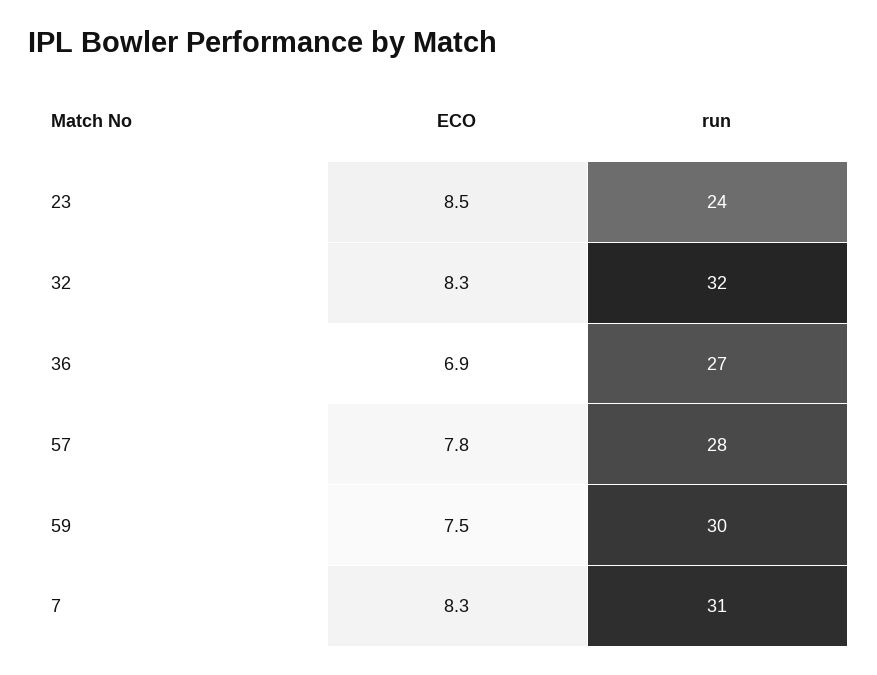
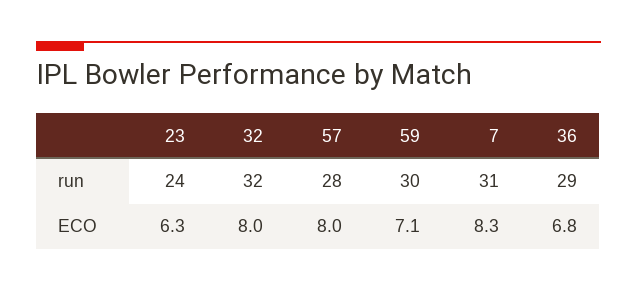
ECO, 23: 8.5 -> 6.3
ECO, 32: 8.3 -> 8
ECO, 36: 6.9 -> 6.8
run, 36: 27 -> 29
ECO, 57: 7.8 -> 8
ECO, 59: 7.5 -> 7.1

